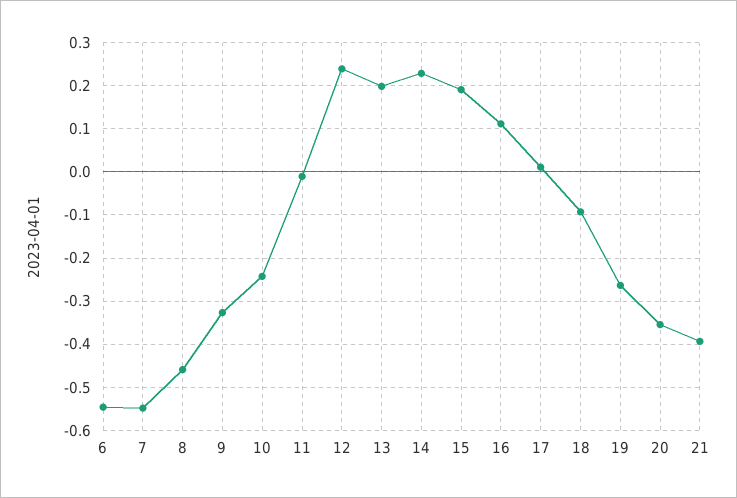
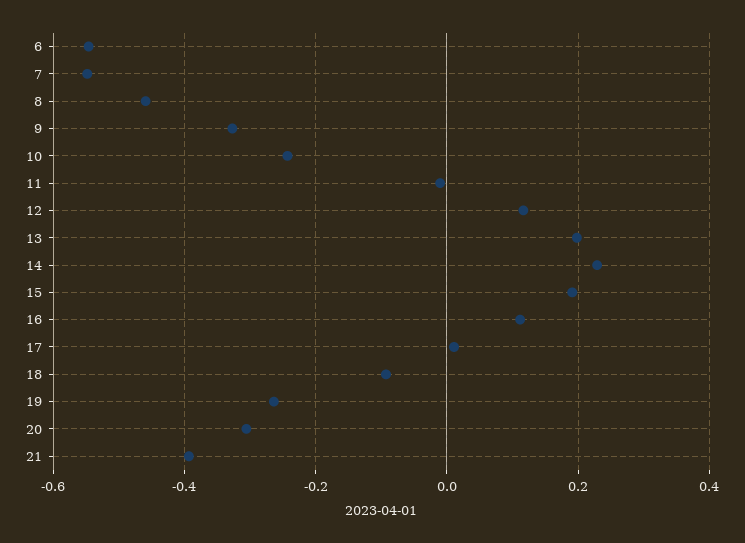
12: 0.24 -> 0.12
20: -0.36 -> -0.3

